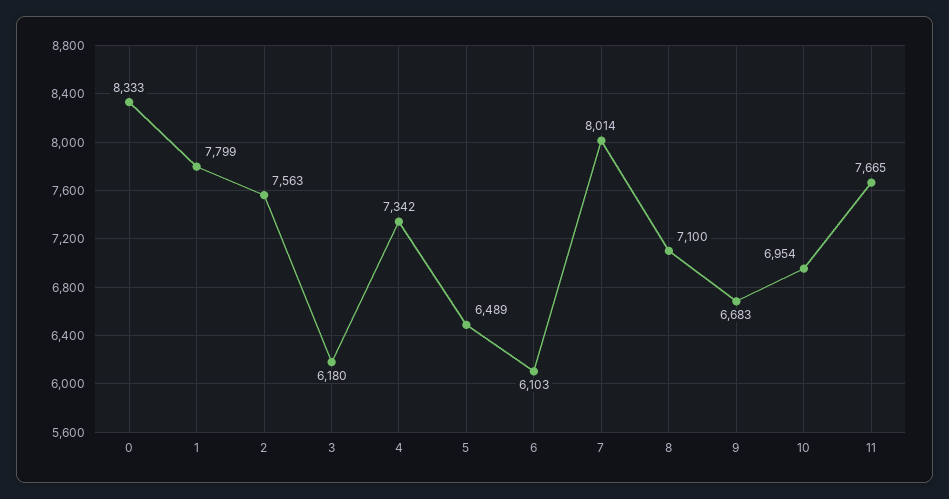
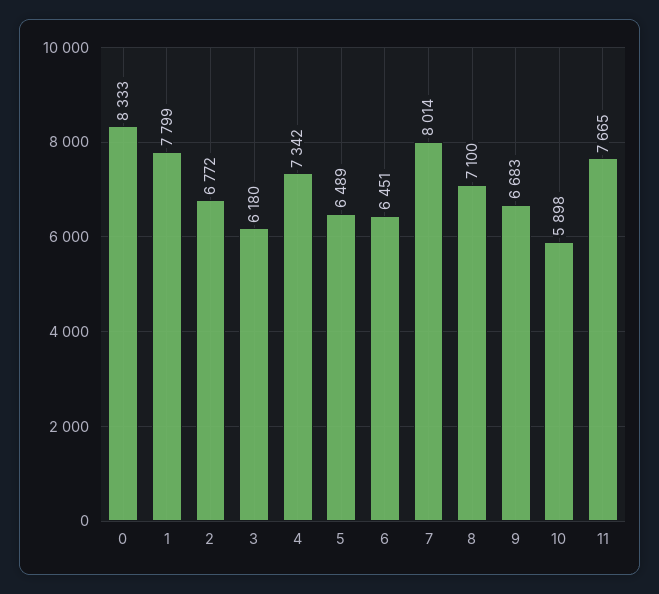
2: 7563 -> 6772
6: 6103 -> 6451
10: 6954 -> 5898

